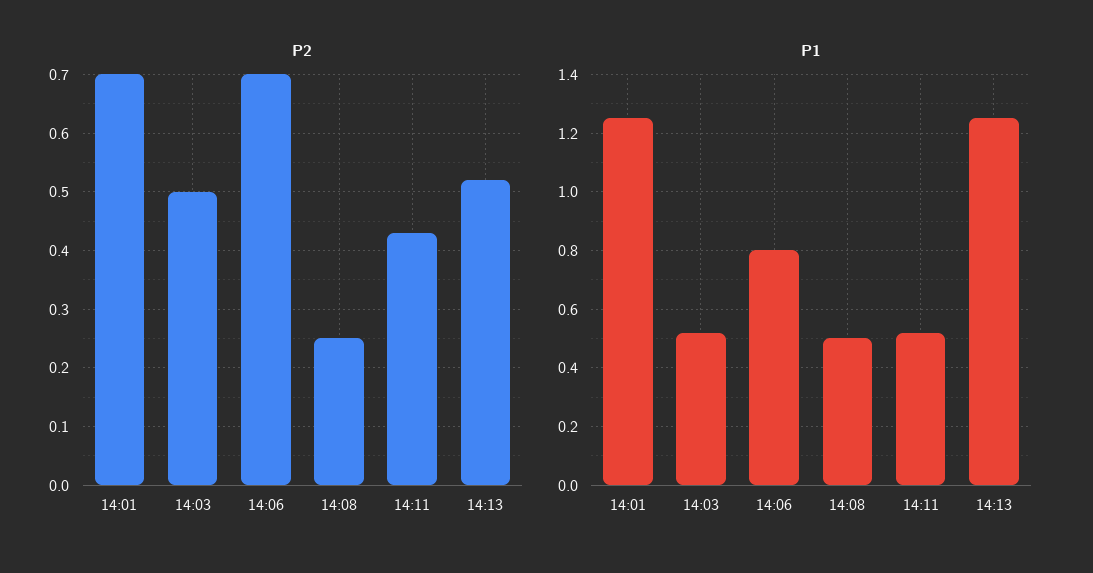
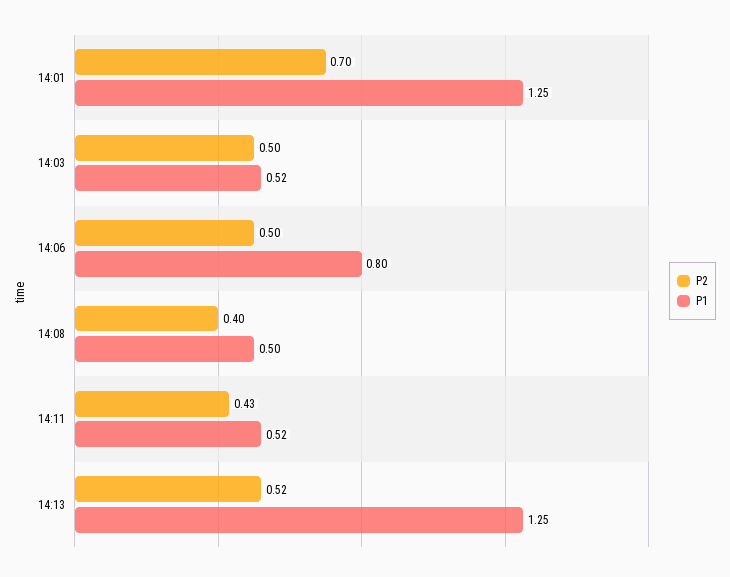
P2, 14:06: 0.7 -> 0.5
P2, 14:08: 0.25 -> 0.4

